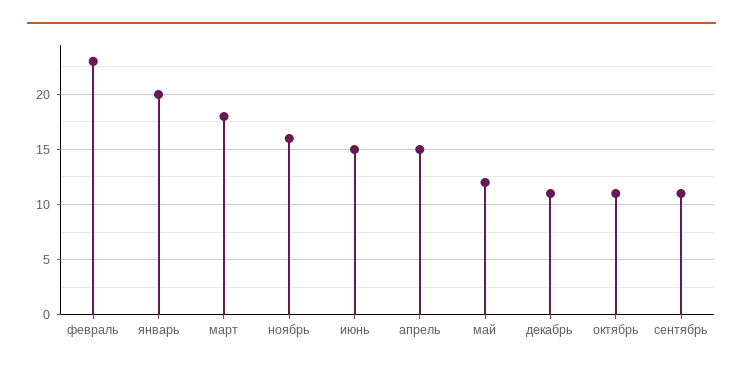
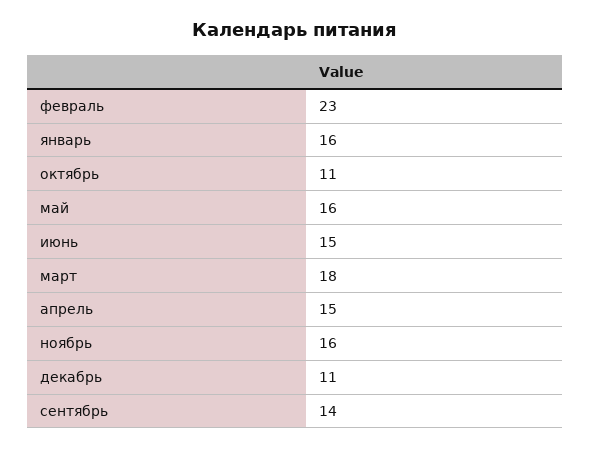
январь: 20 -> 16
май: 12 -> 16
сентябрь: 11 -> 14

